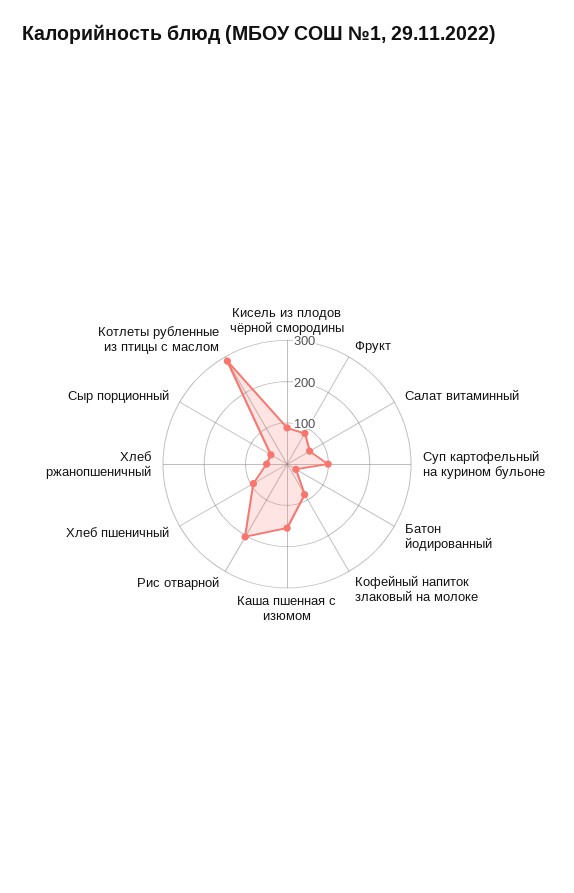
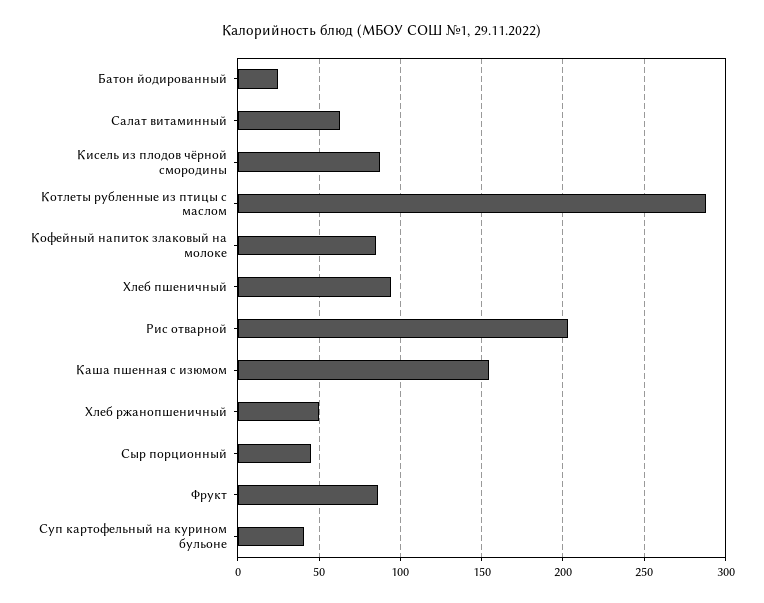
Суп картофельный на курином бульоне: 100 -> 40

